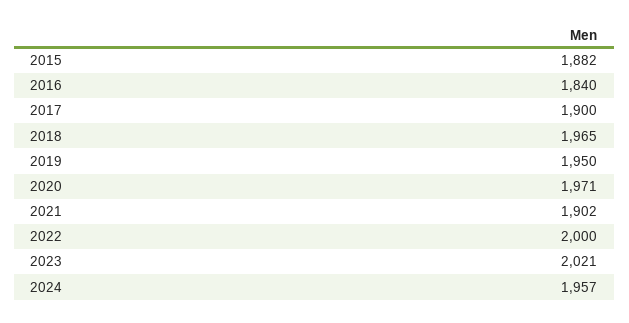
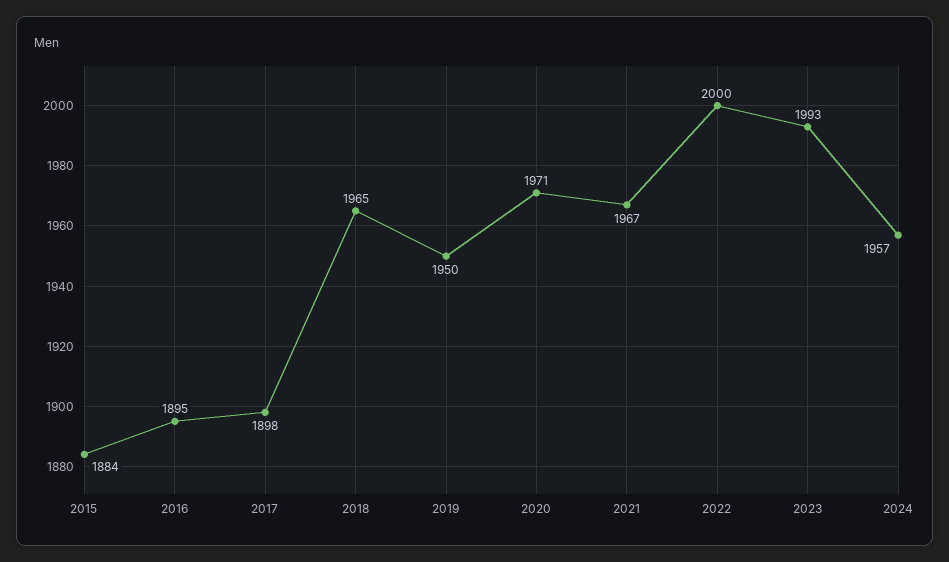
2015: 1882 -> 1884
2016: 1840 -> 1895
2017: 1900 -> 1898
2021: 1902 -> 1967
2023: 2021 -> 1993

